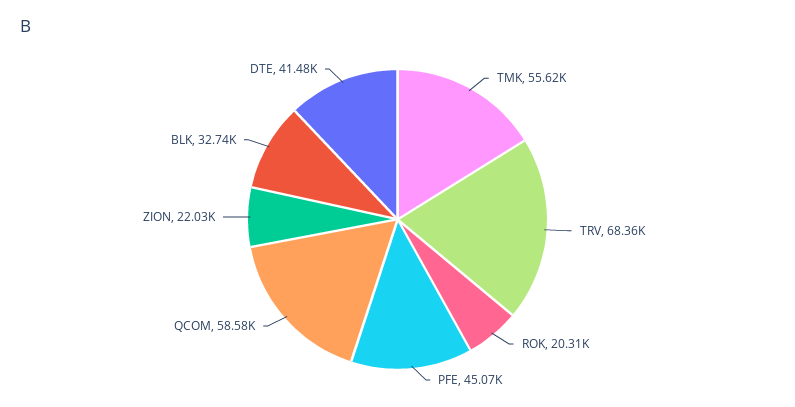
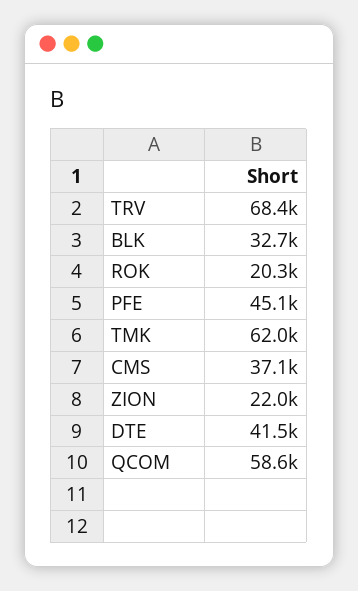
TMK: 55620 -> 62000
CMS: none -> 37100

